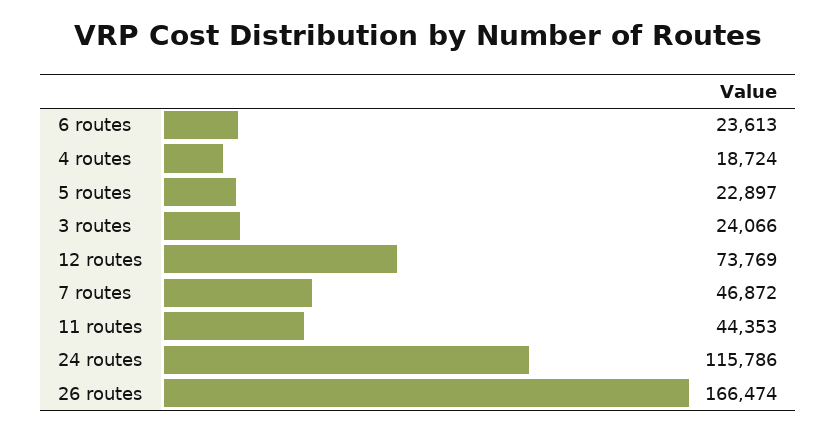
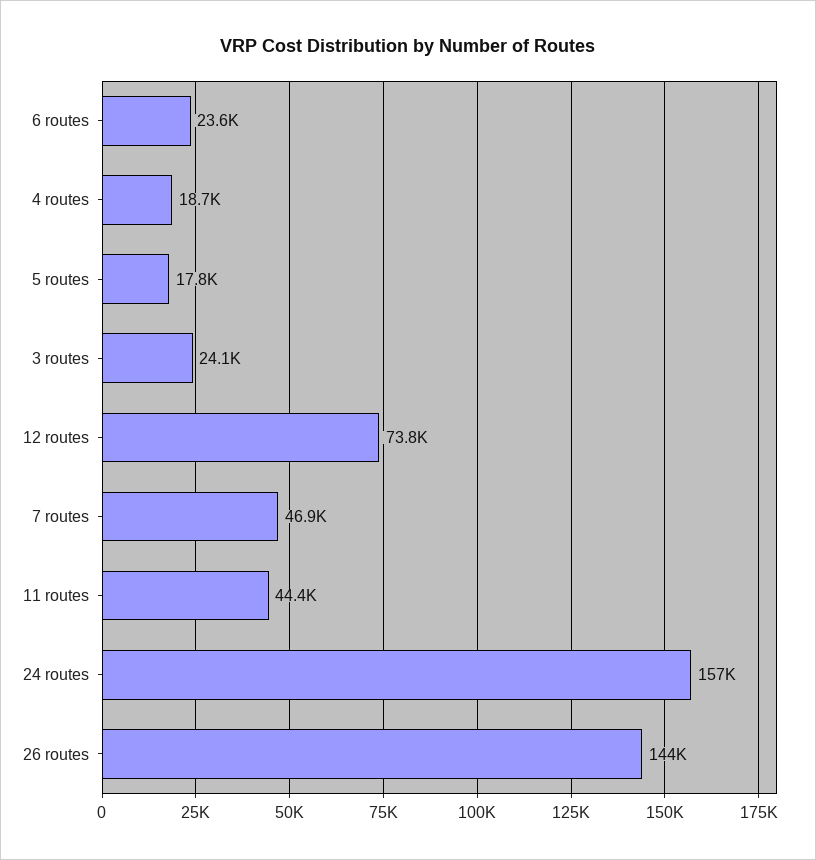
5 routes: 22897 -> 17800
24 routes: 115786 -> 157000
26 routes: 166474 -> 144000

